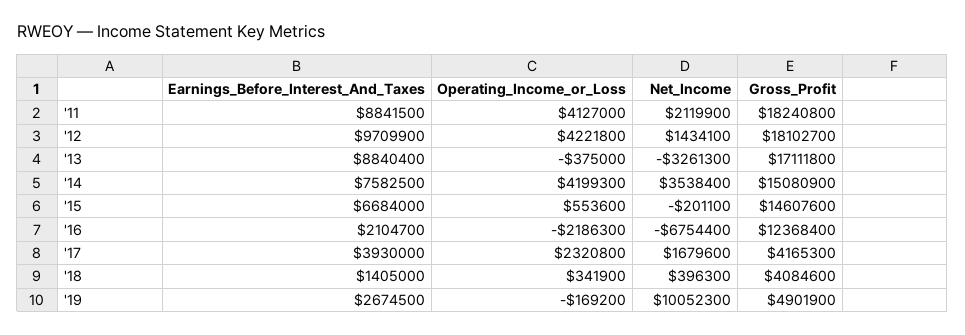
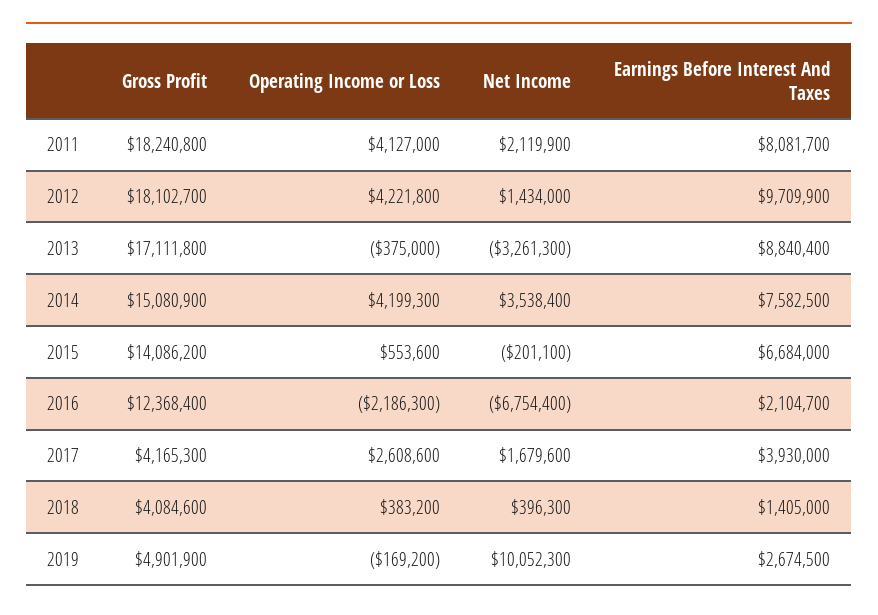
Earnings_Before_Interest_And_Taxes, '11: 8841500 -> 8081700
Net_Income, '12: 1434100 -> 1434000
Gross_Profit, '15: 14607600 -> 14086200
Operating_Income_or_Loss, '17: 2320800 -> 2608600
Operating_Income_or_Loss, '18: 341900 -> 383200

